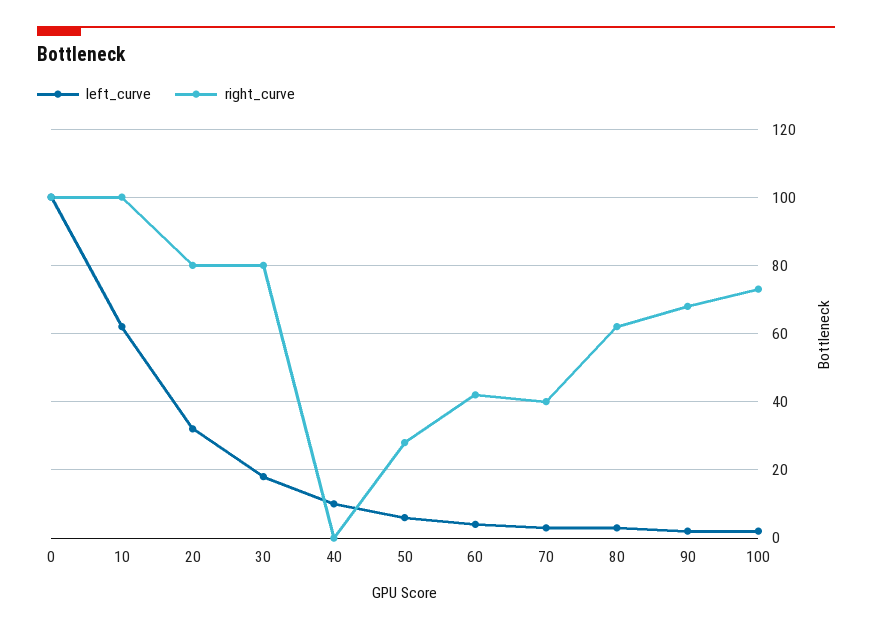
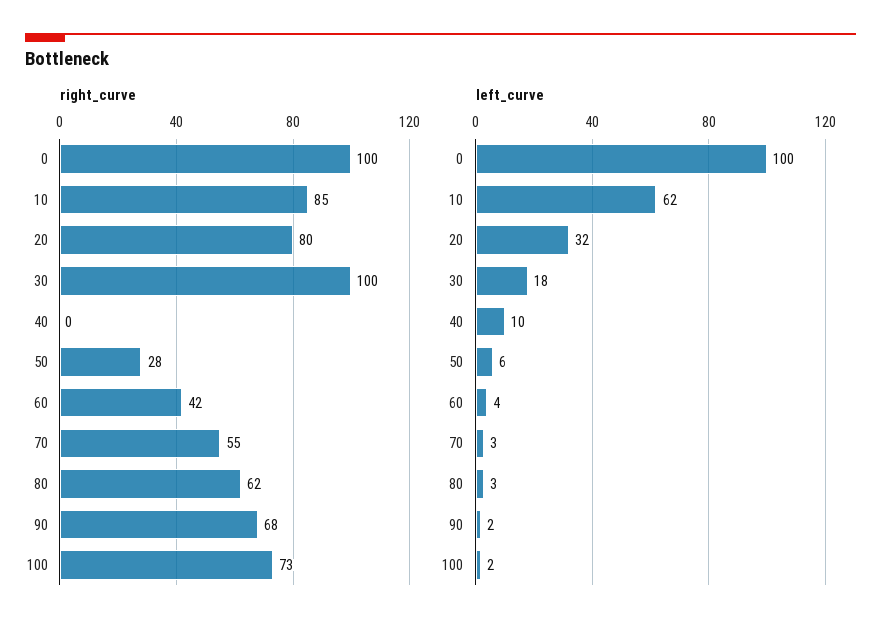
right_curve, 10: 100 -> 85
right_curve, 30: 80 -> 100
right_curve, 70: 40 -> 55

